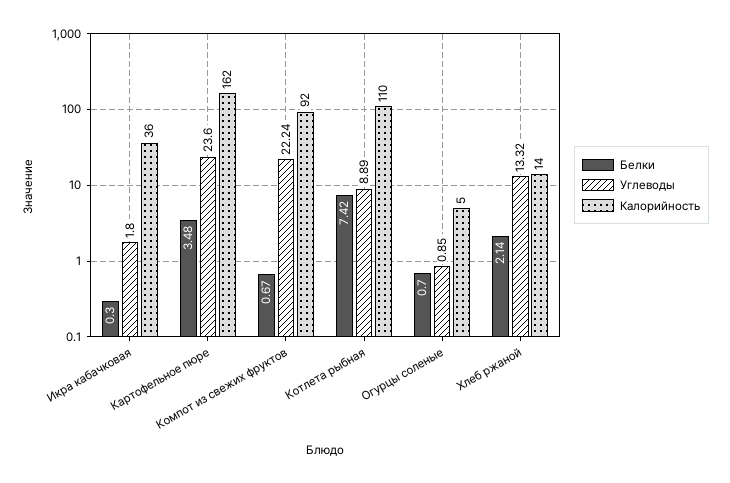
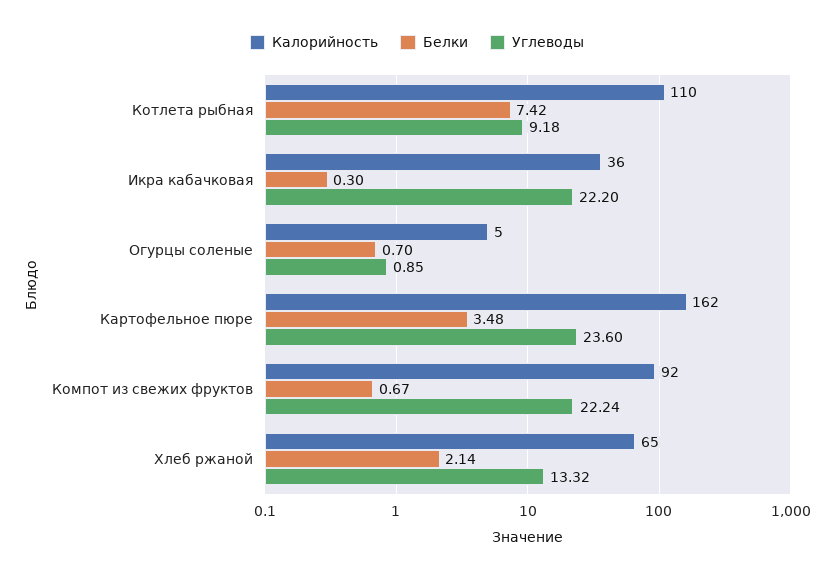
Углеводы, Икра кабачковая: 1.8 -> 22.2
Углеводы, Котлета рыбная: 8.89 -> 9.18
Калорийность, Хлеб ржаной: 14 -> 65

